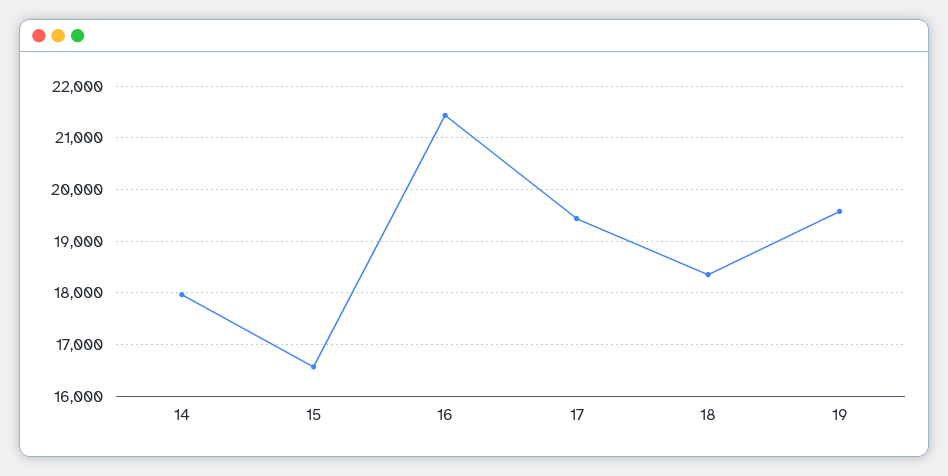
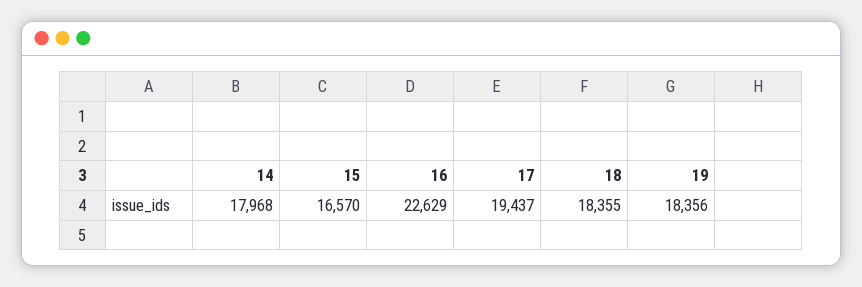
16: 21400 -> 22629
19: 19600 -> 18356

